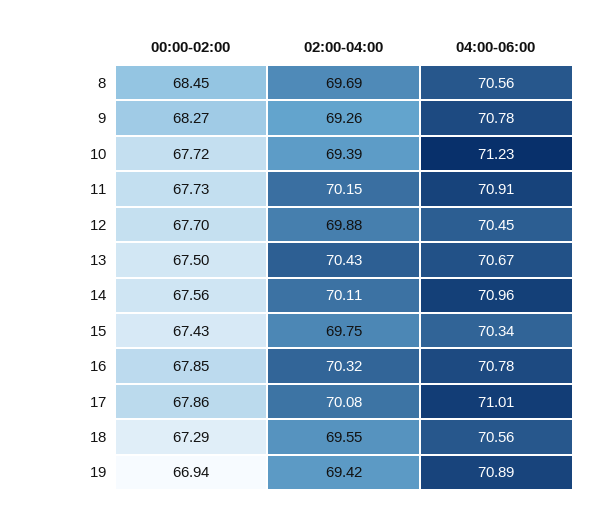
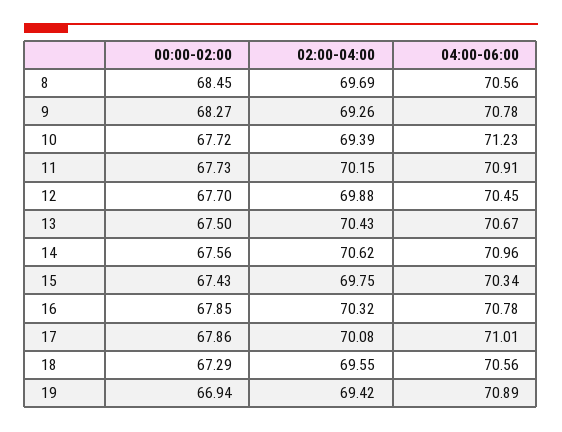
02:00-04:00, 14: 70.11 -> 70.62

